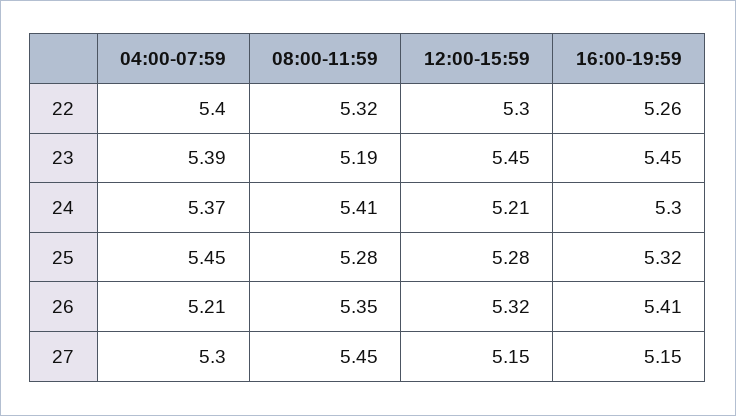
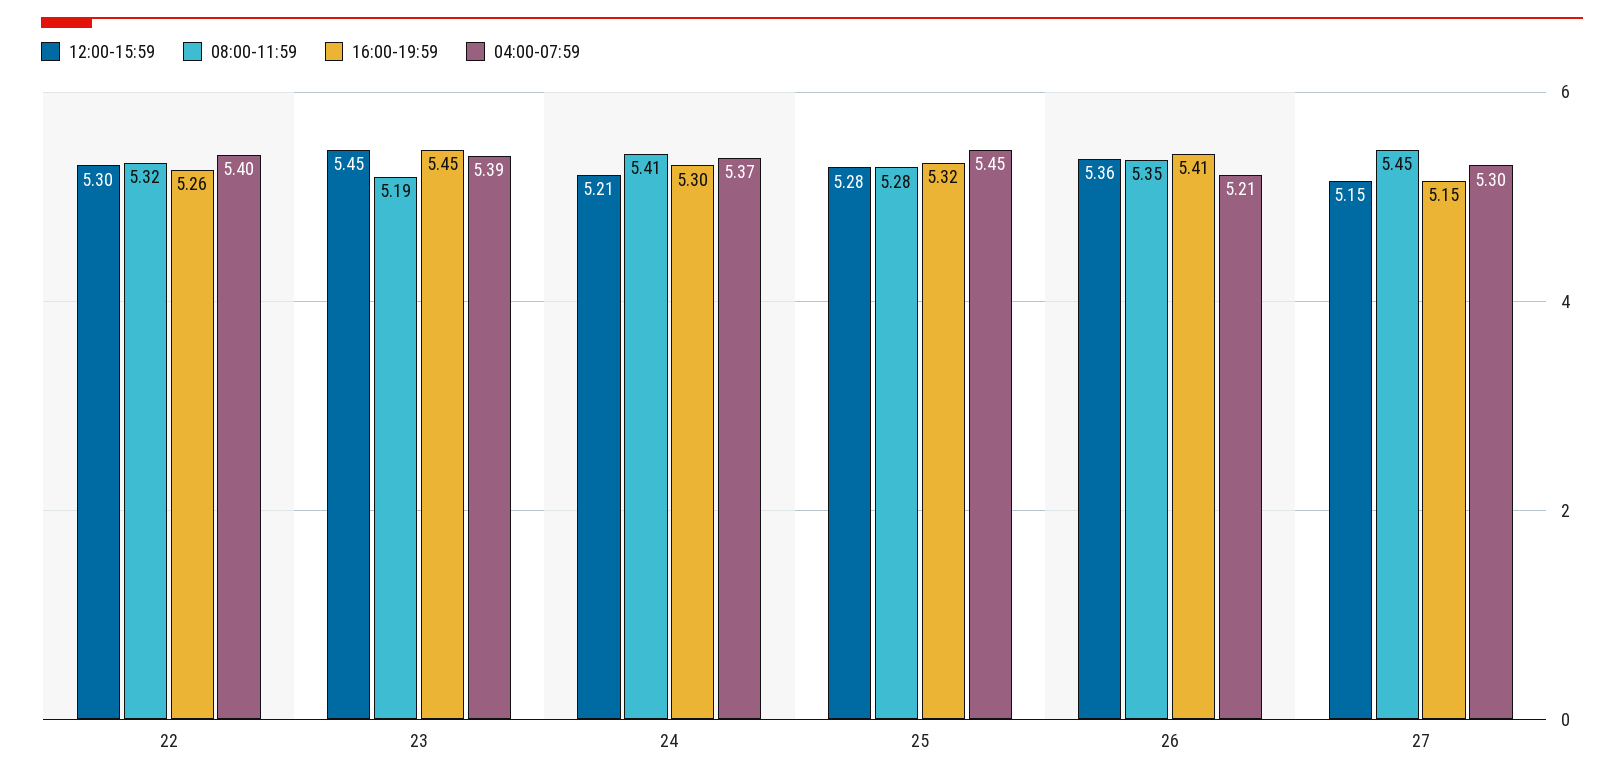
12:00-15:59, 26: 5.32 -> 5.36

